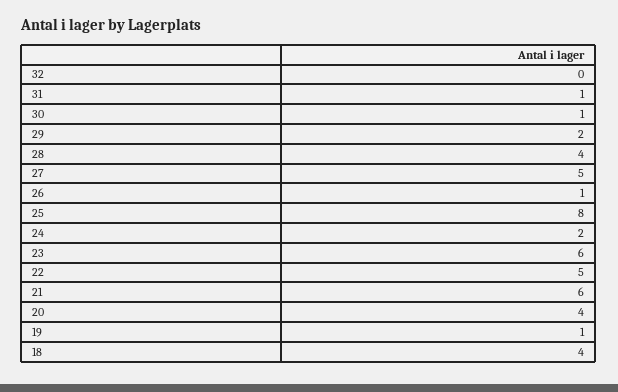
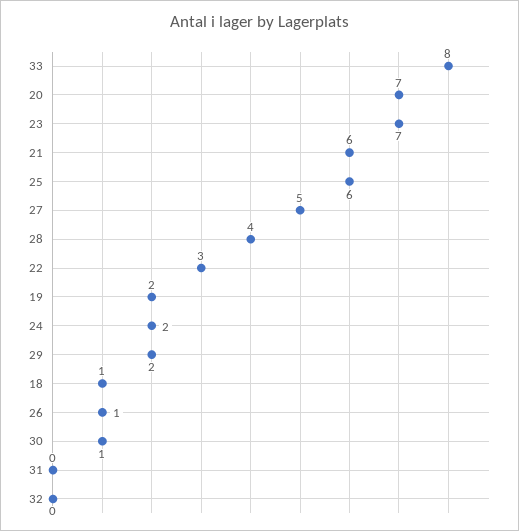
31: 1 -> 0
25: 8 -> 6
23: 6 -> 7
22: 5 -> 3
20: 4 -> 7
19: 1 -> 2
18: 4 -> 1
33: none -> 8

